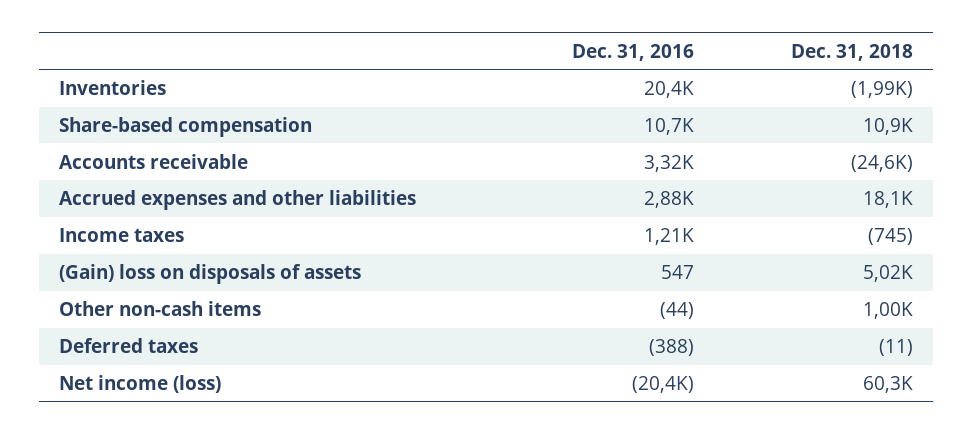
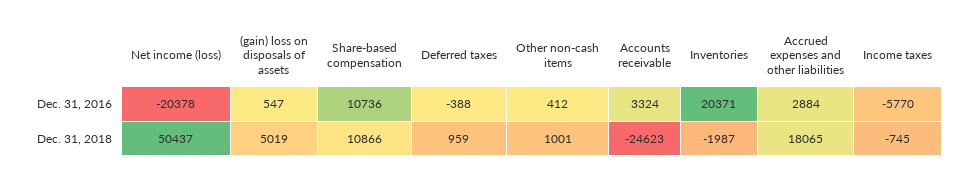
Dec. 31, 2016, Income taxes: 1210 -> -5770
Dec. 31, 2016, Other non-cash items: -44 -> 412
Dec. 31, 2018, Deferred taxes: -11 -> 959
Dec. 31, 2018, Net income (loss): 60300 -> 50437

